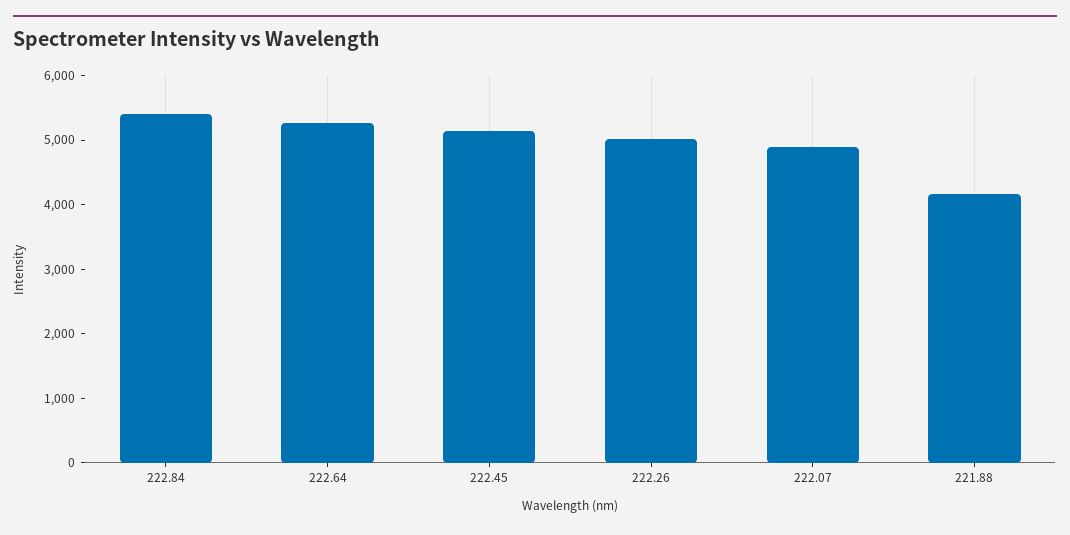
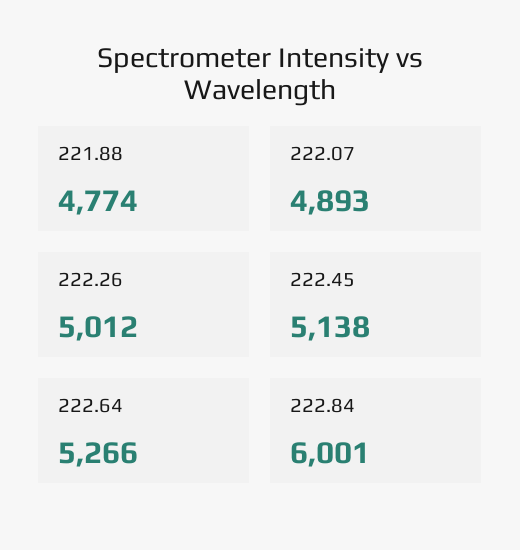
222.84: 5400 -> 6001
221.88: 4200 -> 4774

